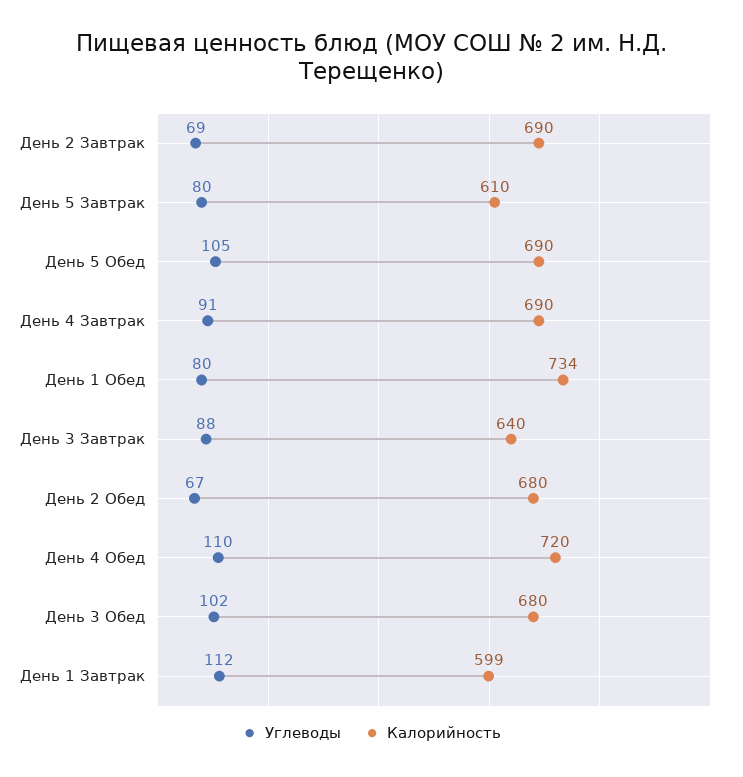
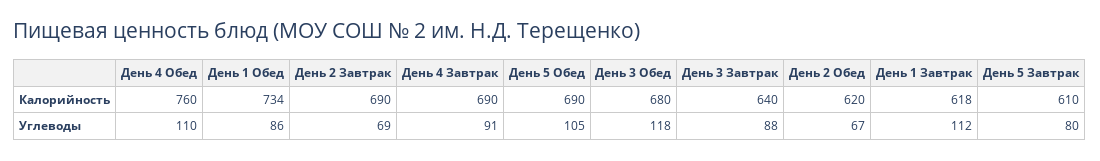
Углеводы, День 1 Обед: 80 -> 86
Калорийность, День 2 Обед: 680 -> 620
Калорийность, День 4 Обед: 720 -> 760
Углеводы, День 3 Обед: 102 -> 118
Калорийность, День 1 Завтрак: 599 -> 618

